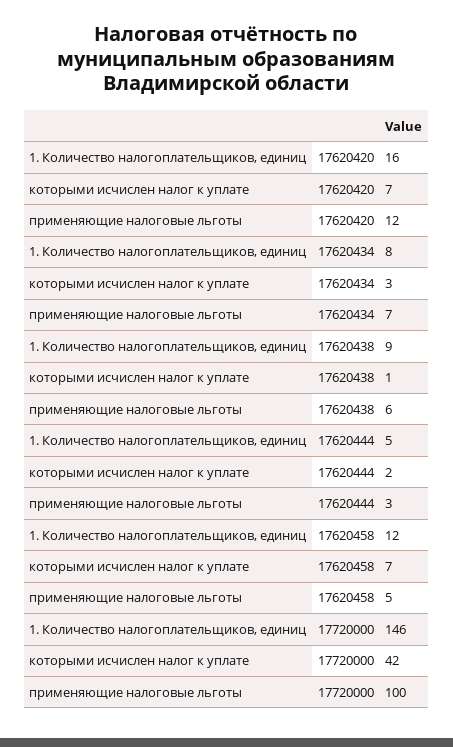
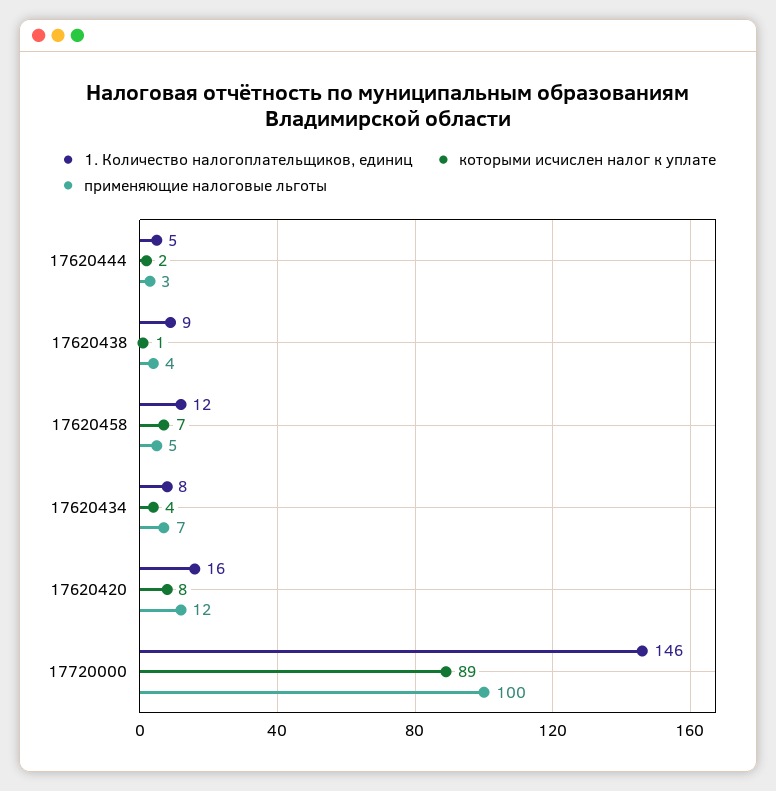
которыми исчислен налог к уплате, 17620420: 7 -> 8
которыми исчислен налог к уплате, 17620434: 3 -> 4
применяющие налоговые льготы, 17620438: 6 -> 4
которыми исчислен налог к уплате, 17720000: 42 -> 89

